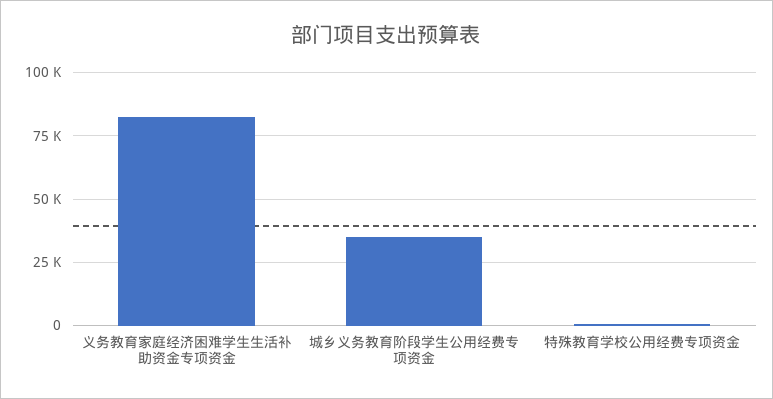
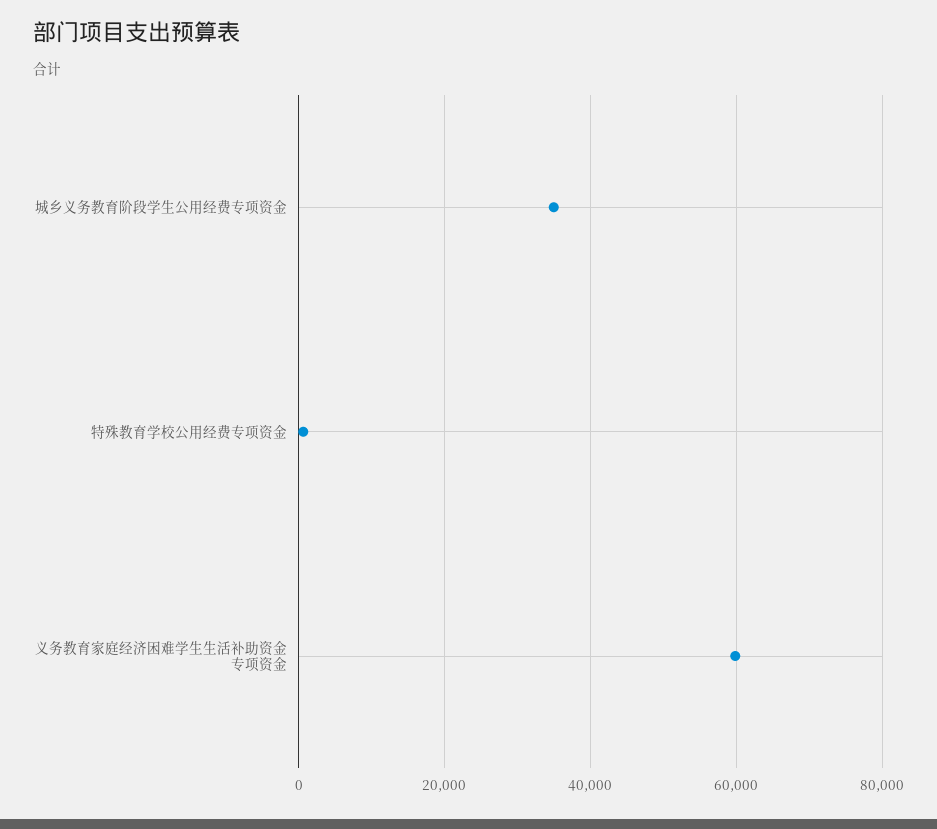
义务教育家庭经济困难学生生活补助资金专项资金: 82500 -> 60000

